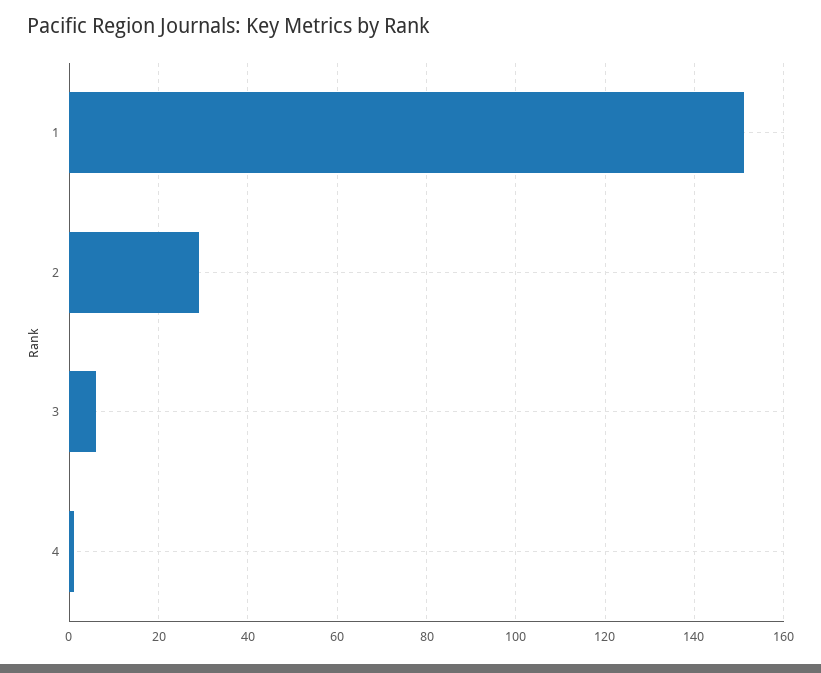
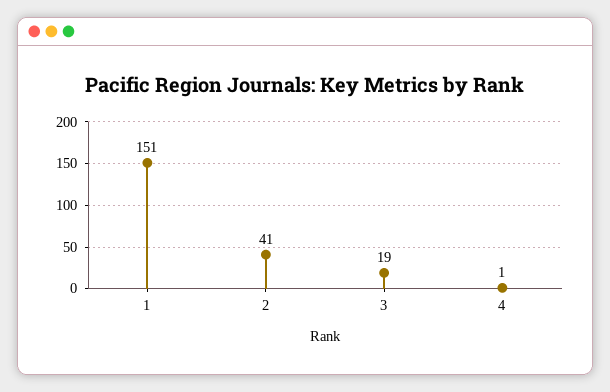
2: 30 -> 41
3: 5 -> 19

